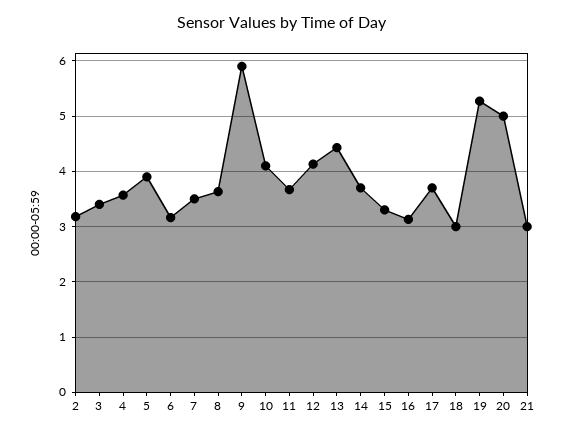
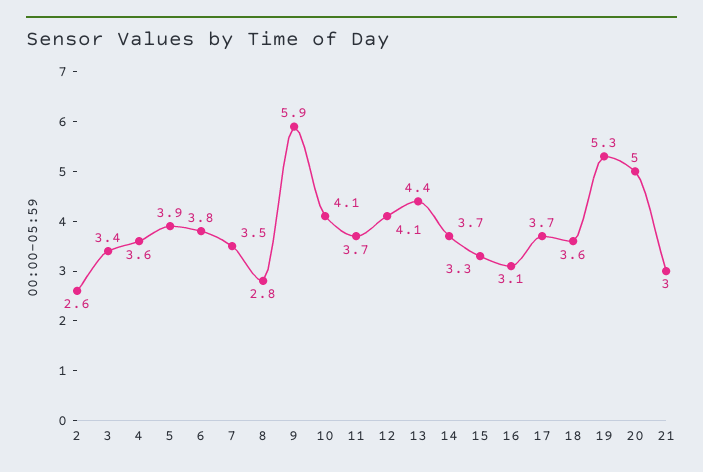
2: 3.2 -> 2.6
6: 3.2 -> 3.8
8: 3.6 -> 2.8
18: 3 -> 3.6

